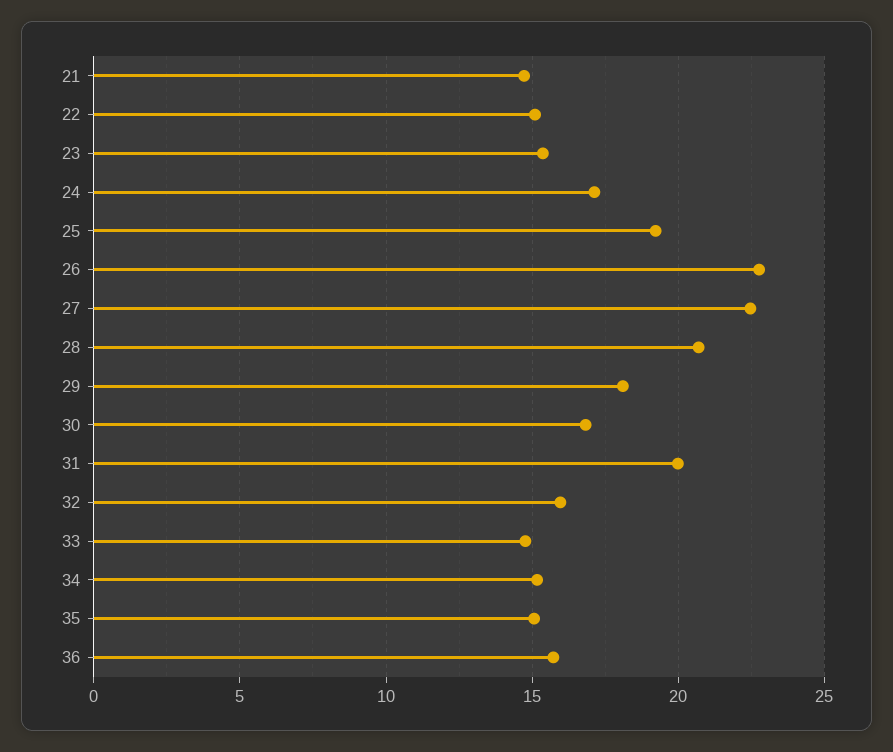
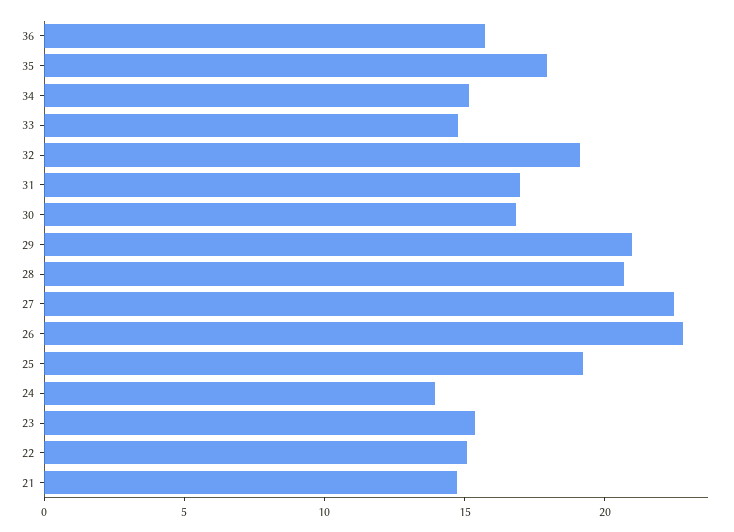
24: 17 -> 14
29: 18 -> 21
31: 20 -> 17
32: 16 -> 19
35: 15 -> 18

